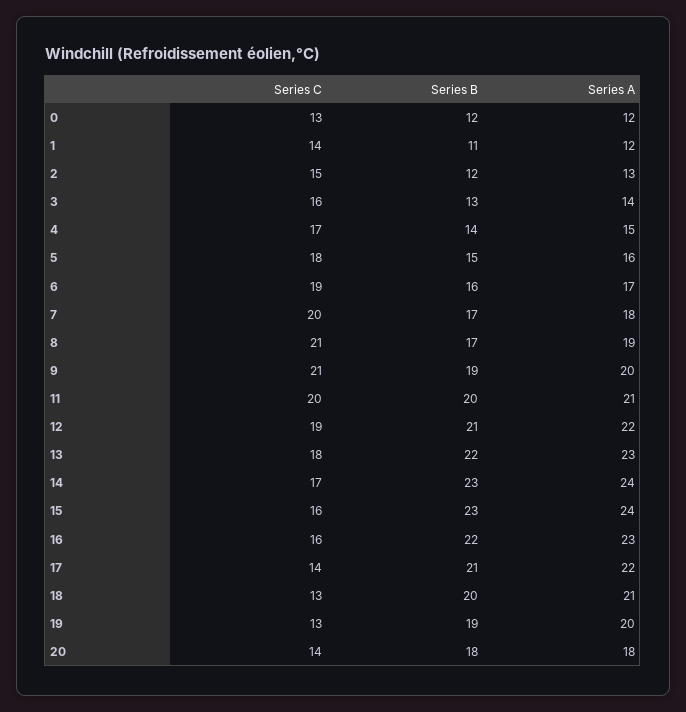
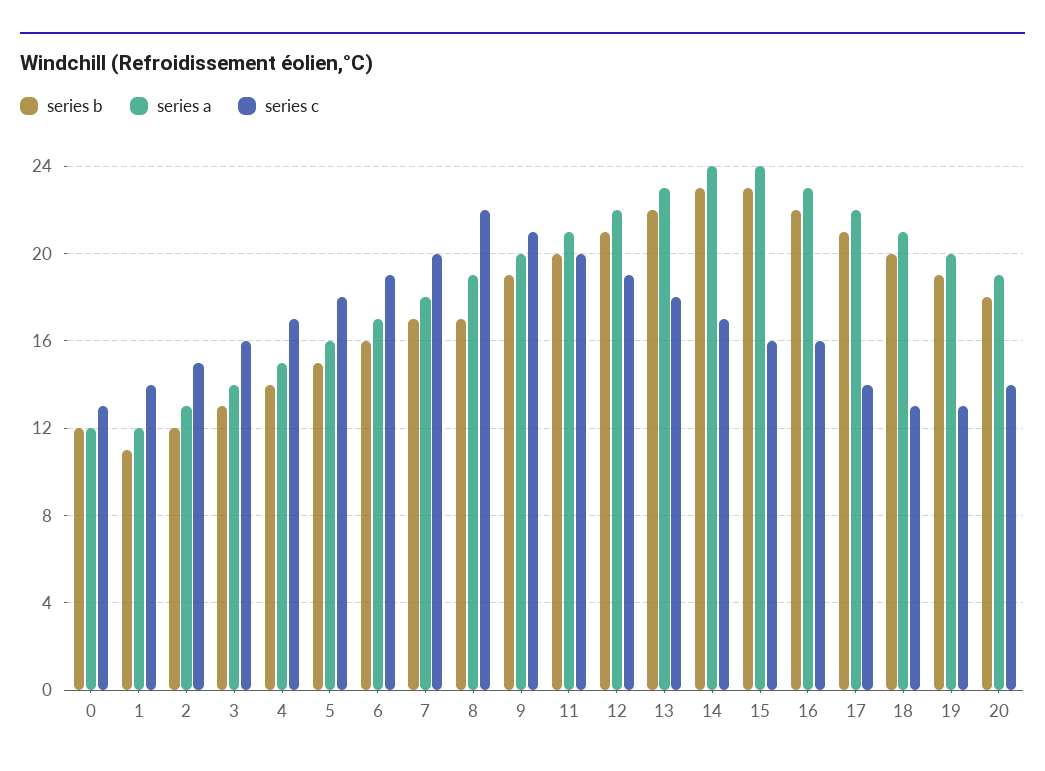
Series C, 8: 21 -> 22
Series A, 20: 18 -> 19

